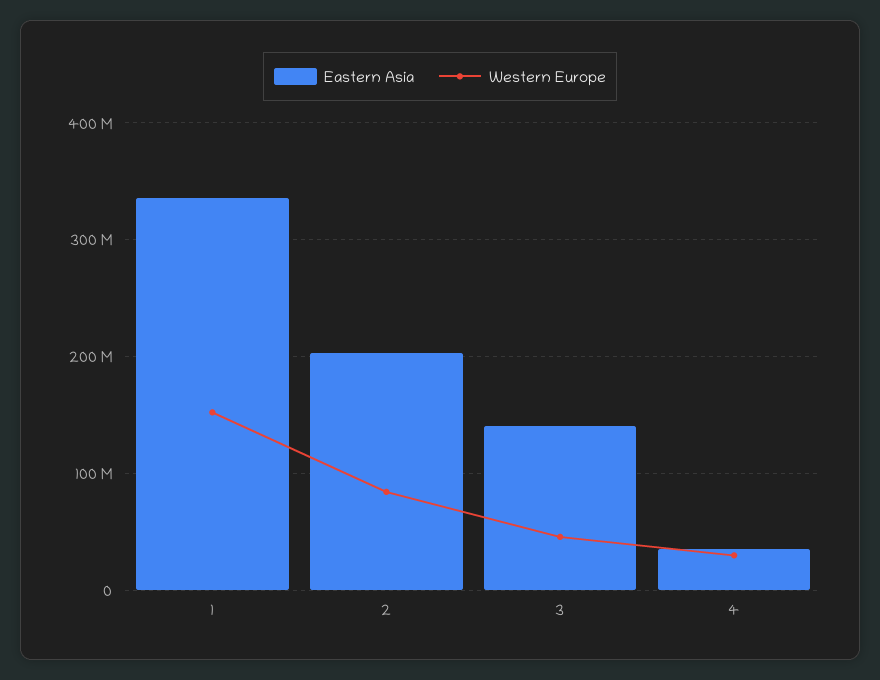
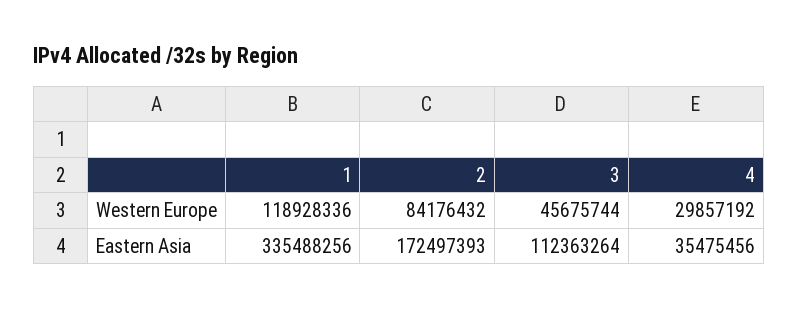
Western Europe, 1: 150000000 -> 118928336
Eastern Asia, 2: 200000000 -> 172497393
Eastern Asia, 3: 140000000 -> 112363264

